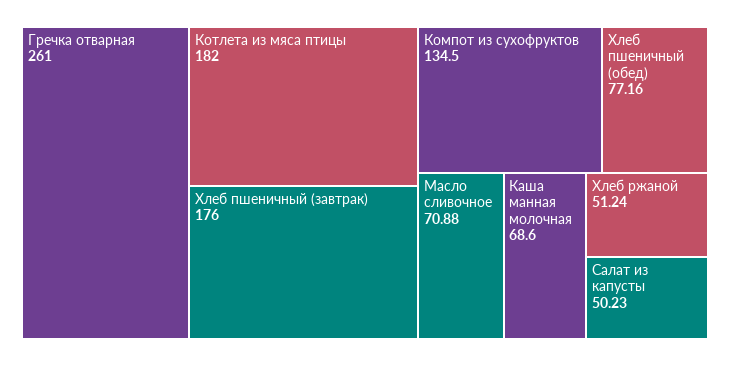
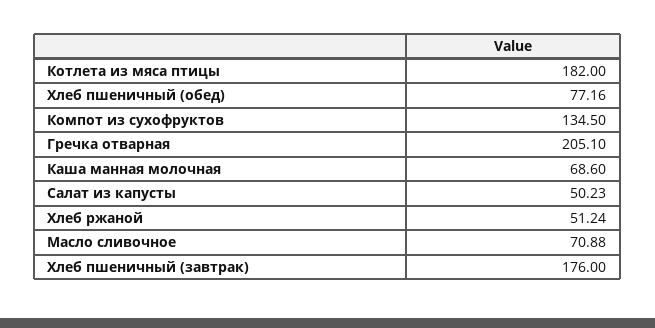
Гречка отварная: 261 -> 205.1

